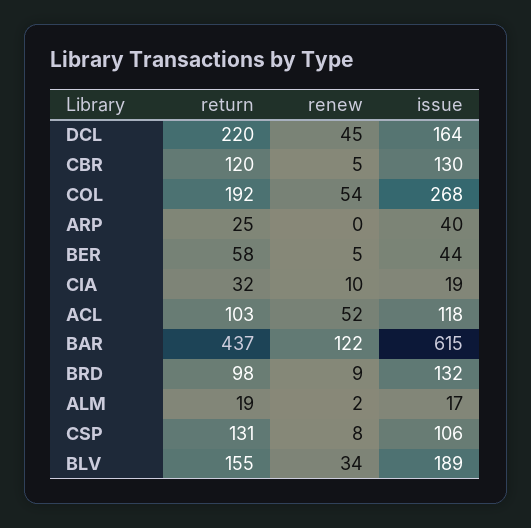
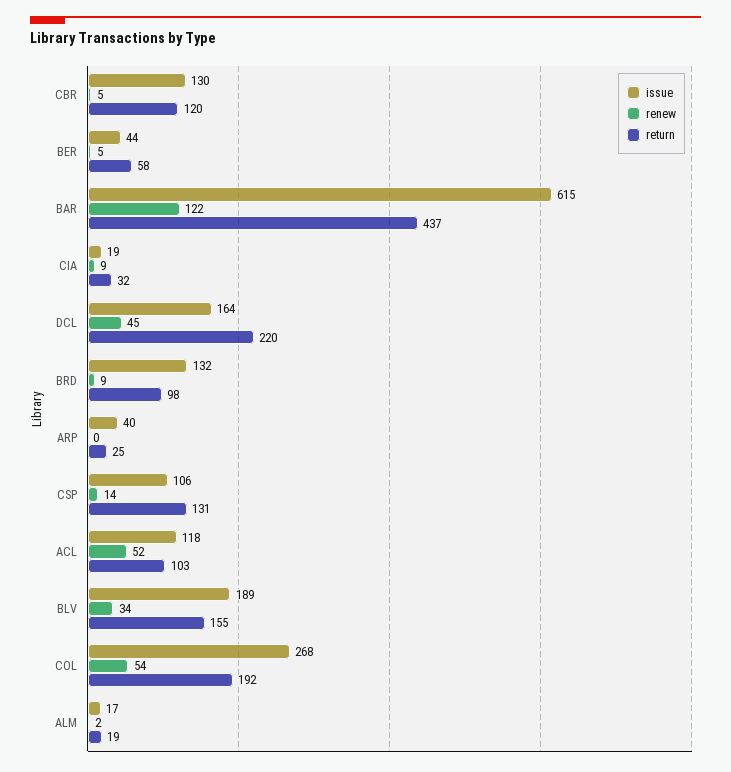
renew, CIA: 10 -> 9
renew, CSP: 8 -> 14

